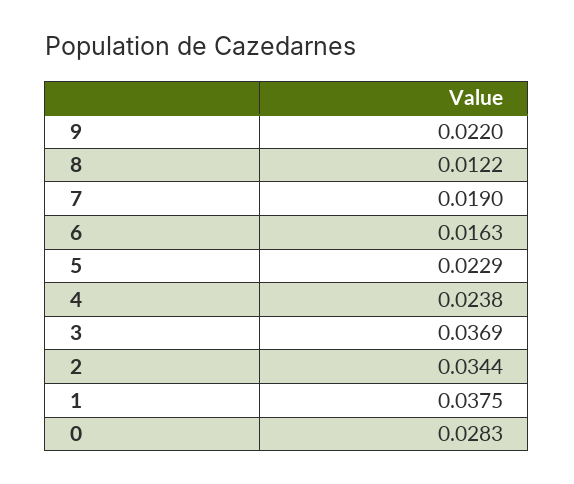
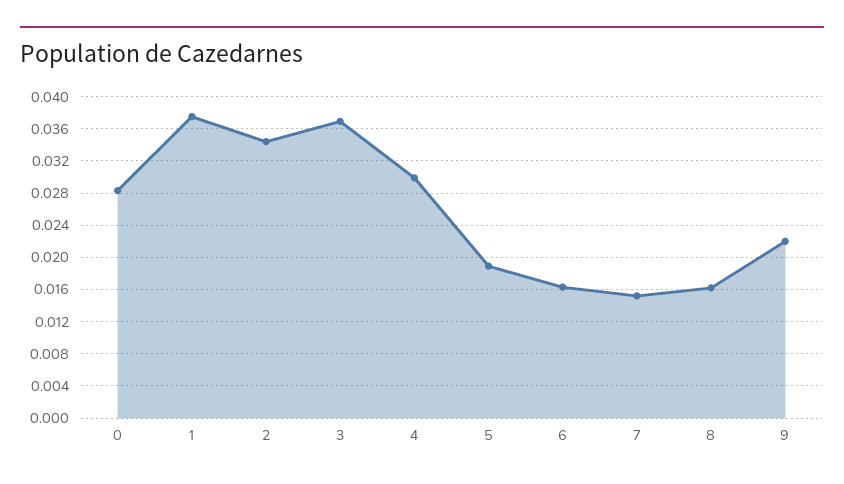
8: 0.0122 -> 0.016
7: 0.019 -> 0.015
5: 0.0229 -> 0.019
4: 0.0238 -> 0.03

